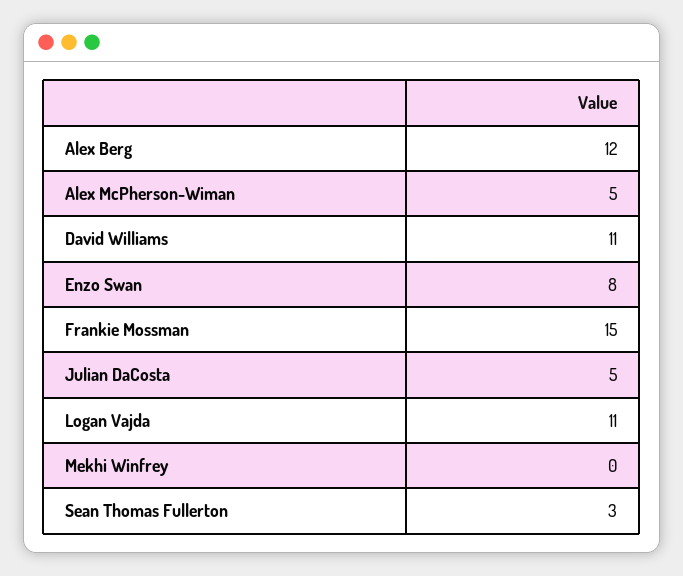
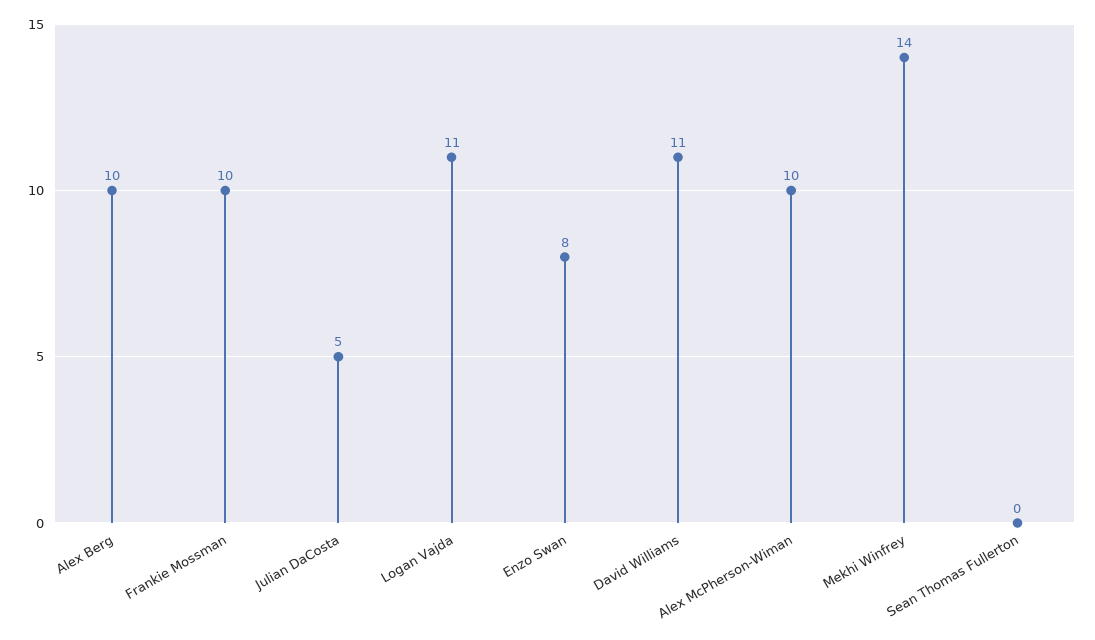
Alex Berg: 12 -> 10
Alex McPherson-Wiman: 5 -> 10
Frankie Mossman: 15 -> 10
Mekhi Winfrey: 0 -> 14
Sean Thomas Fullerton: 3 -> 0

